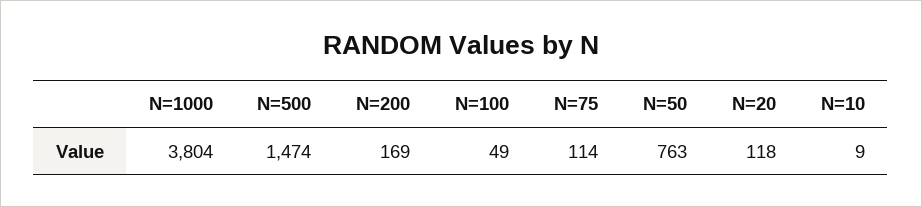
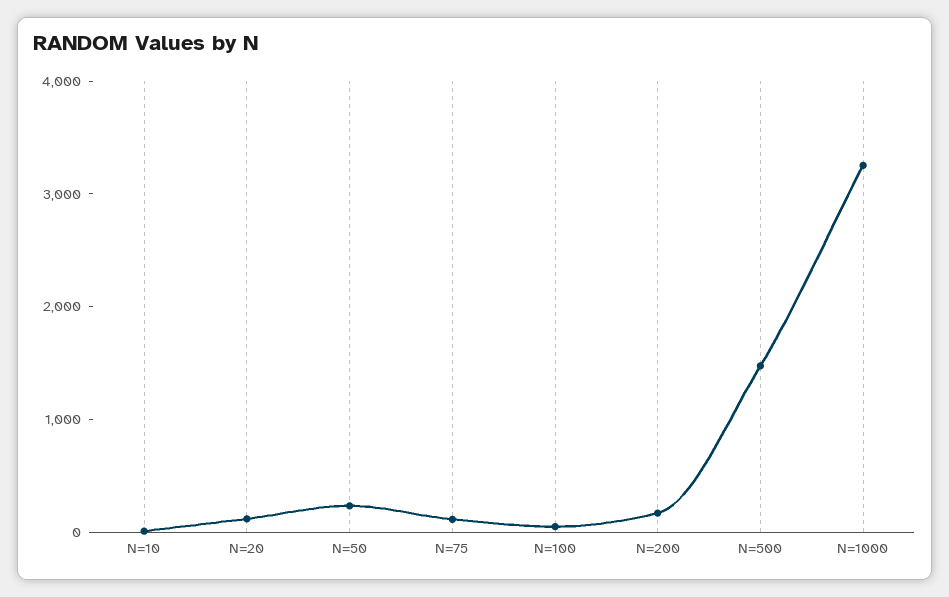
N=1000: 3804 -> 3200
N=50: 763 -> 200

